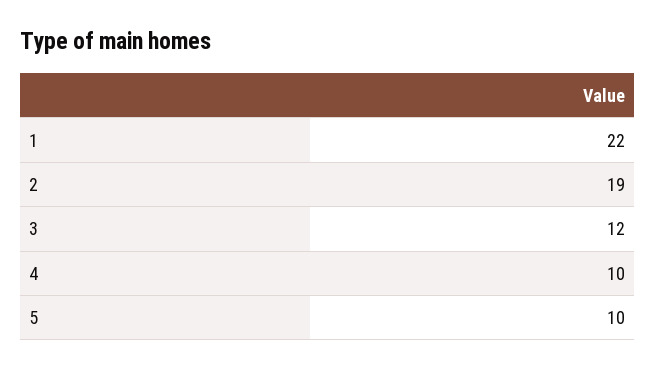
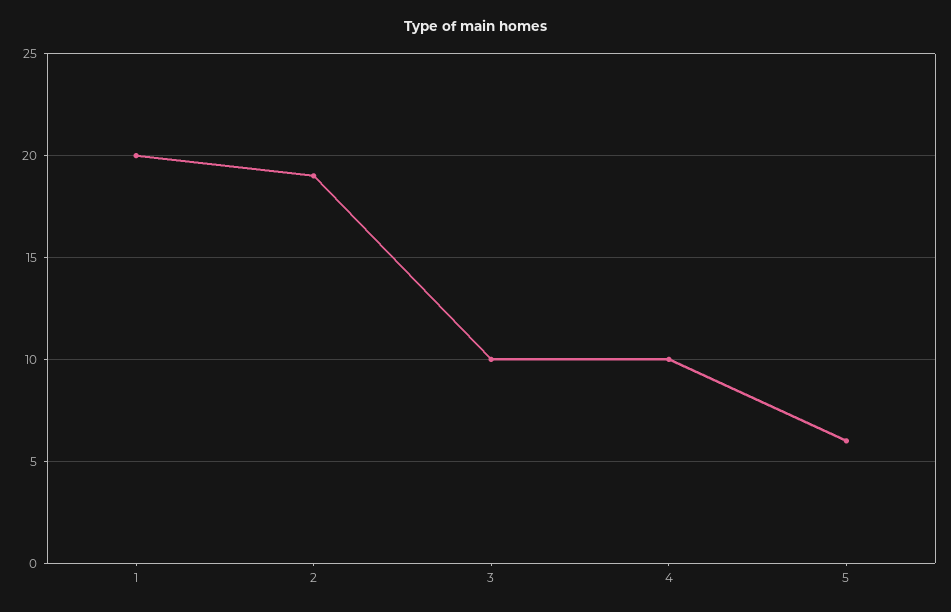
1: 22 -> 20
3: 12 -> 10
5: 10 -> 6

